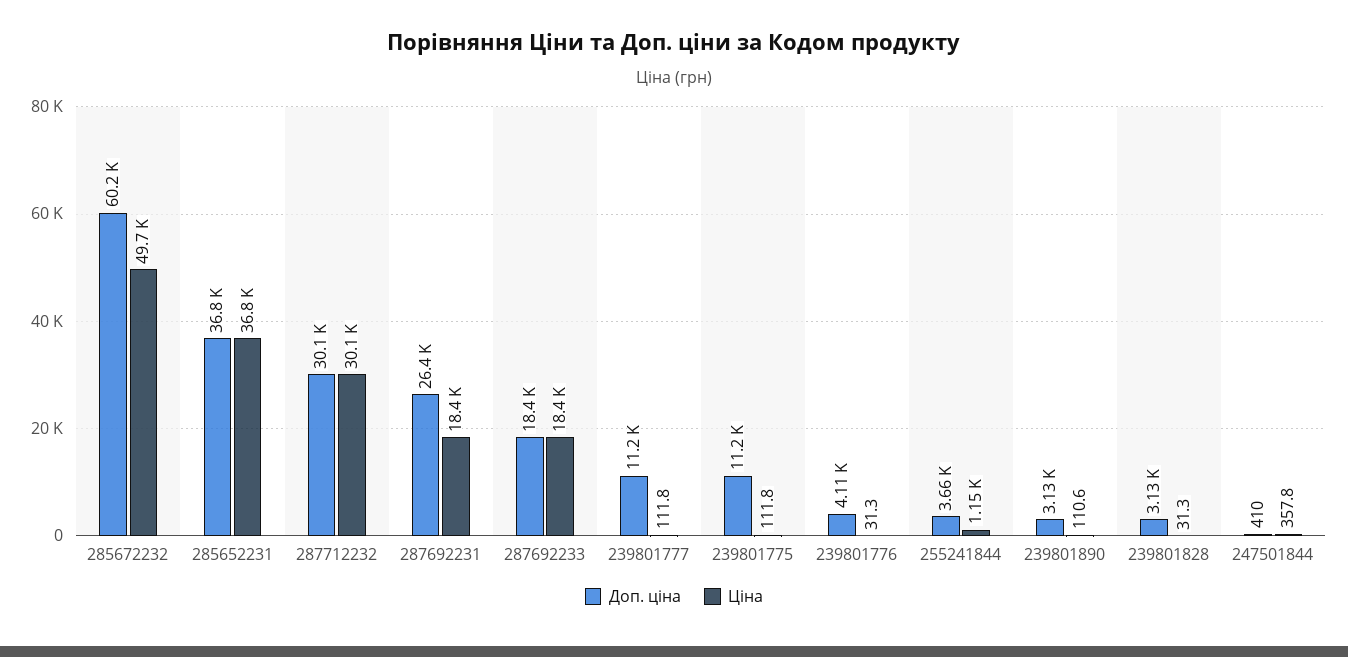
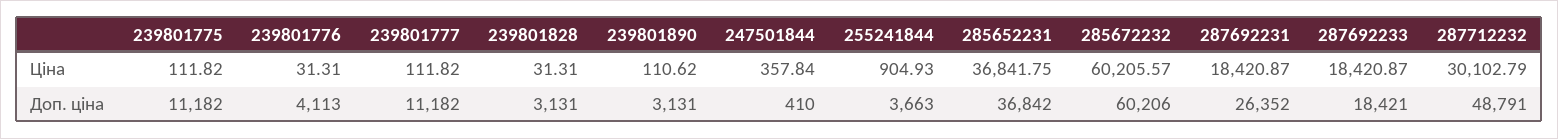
Ціна, 285672232: 49700 -> 60205.57
Доп. ціна, 287712232: 30100 -> 48791
Ціна, 255241844: 1150 -> 904.93

